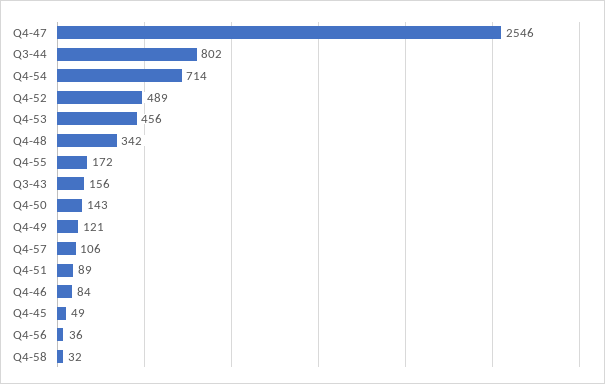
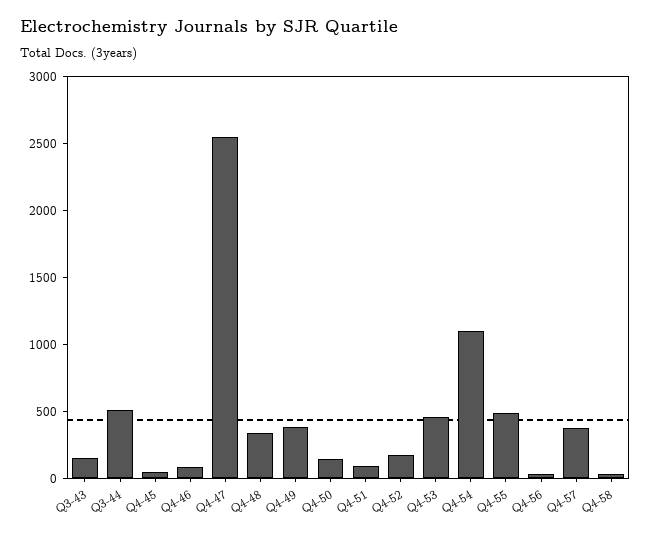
Q3-44: 802 -> 500
Q4-54: 714 -> 1100
Q4-52: 489 -> 200
Q4-55: 172 -> 500
Q4-49: 121 -> 400
Q4-57: 106 -> 400

